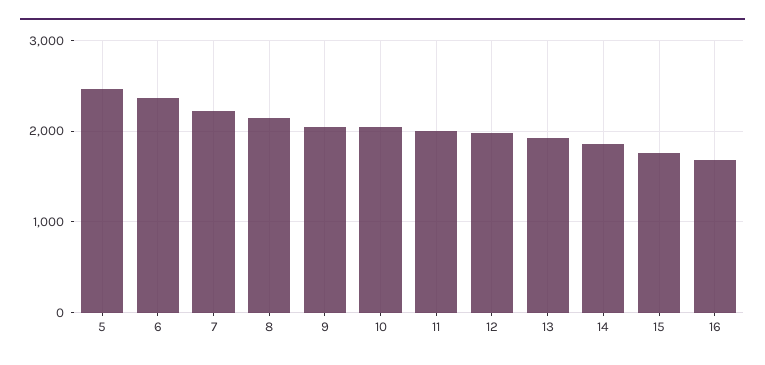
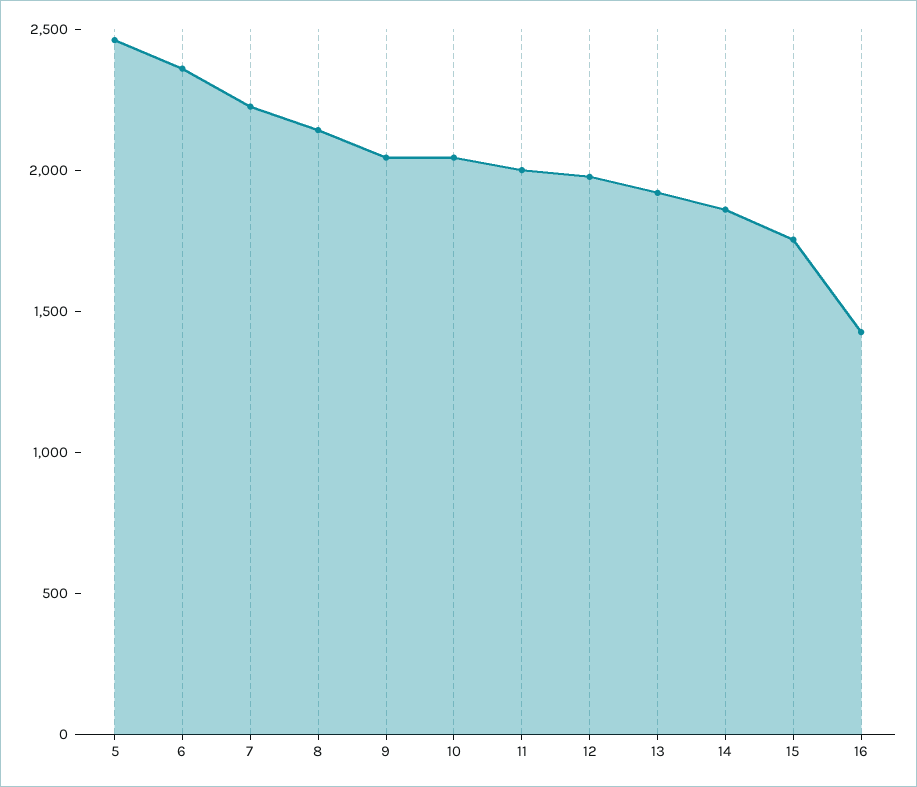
16: 1700 -> 1400

